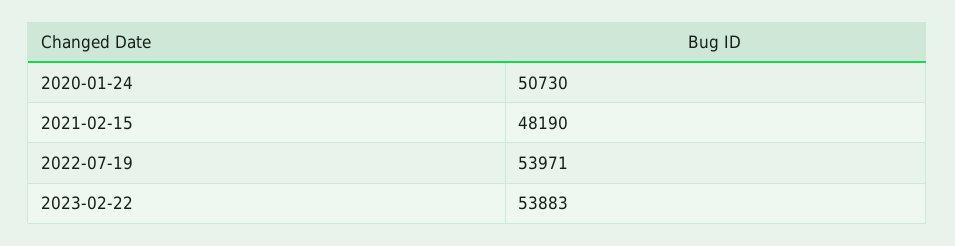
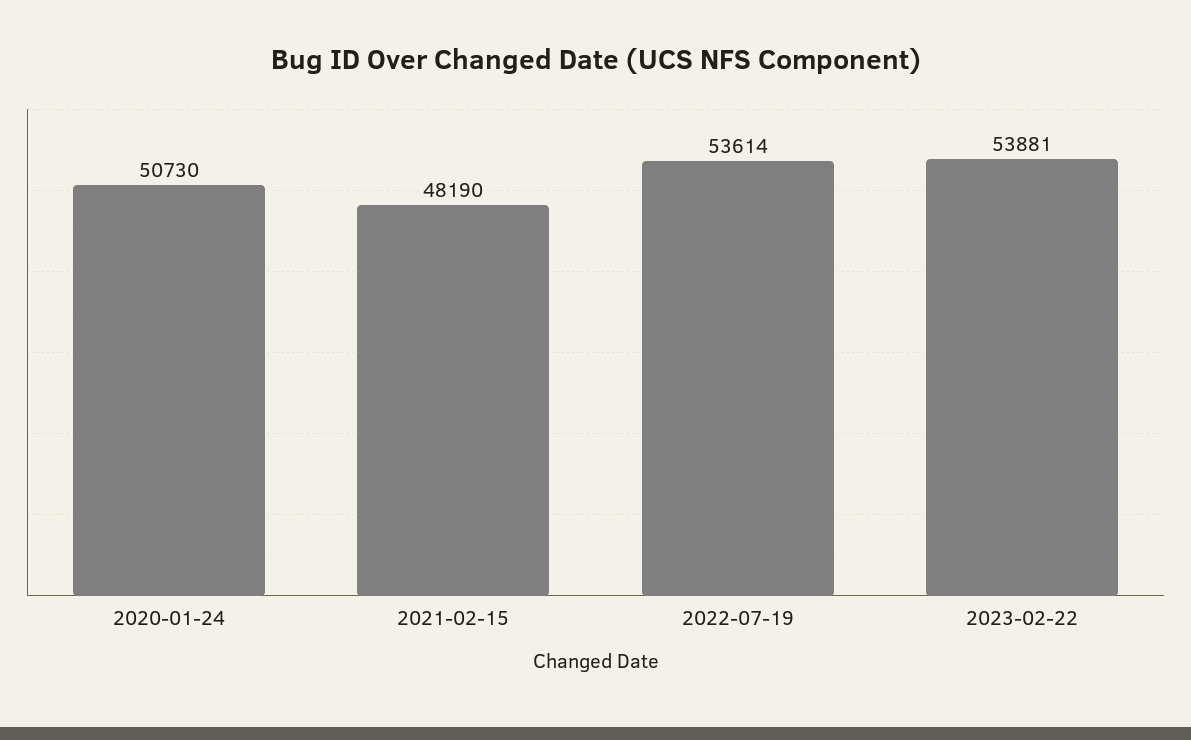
2022-07-19: 53971 -> 53614
2023-02-22: 53883 -> 53881

